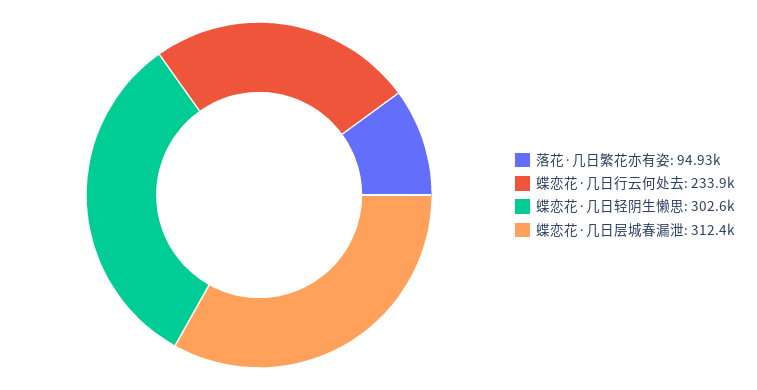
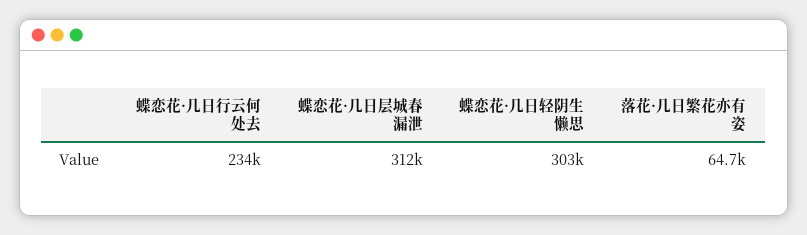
落花·几日繁花亦有姿: 94930 -> 64700

